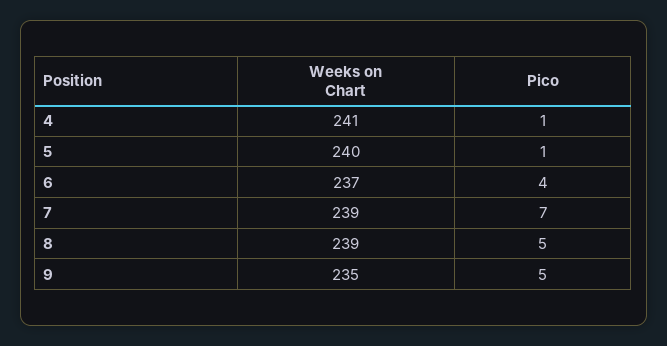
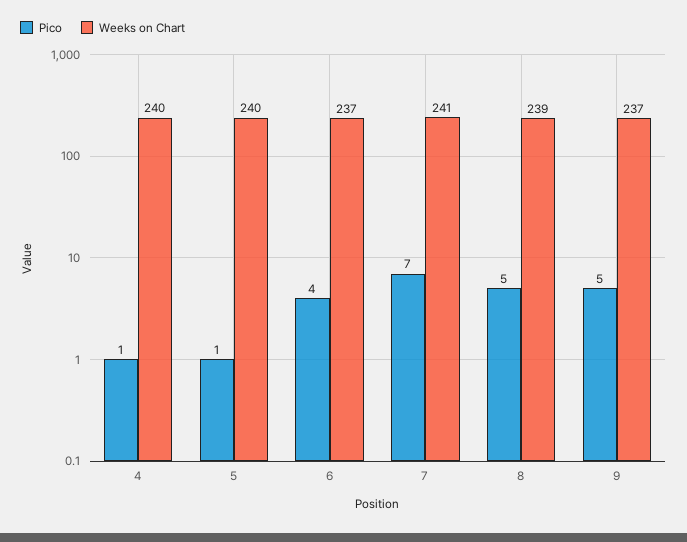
Weeks on Chart, 4: 241 -> 240
Weeks on Chart, 7: 239 -> 241
Weeks on Chart, 9: 235 -> 237

